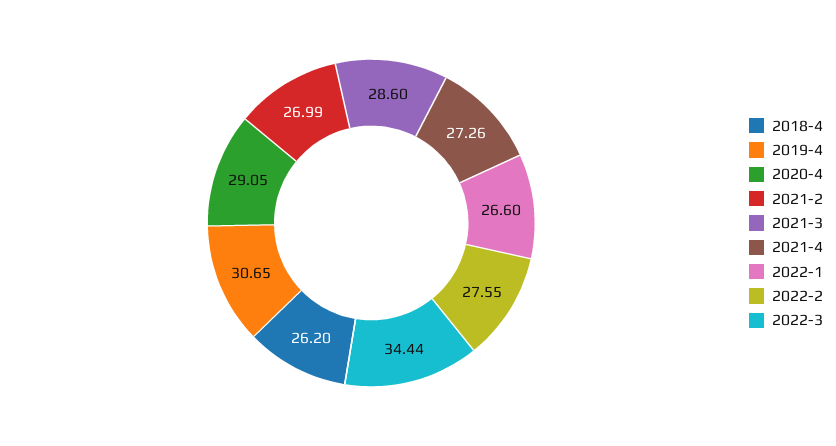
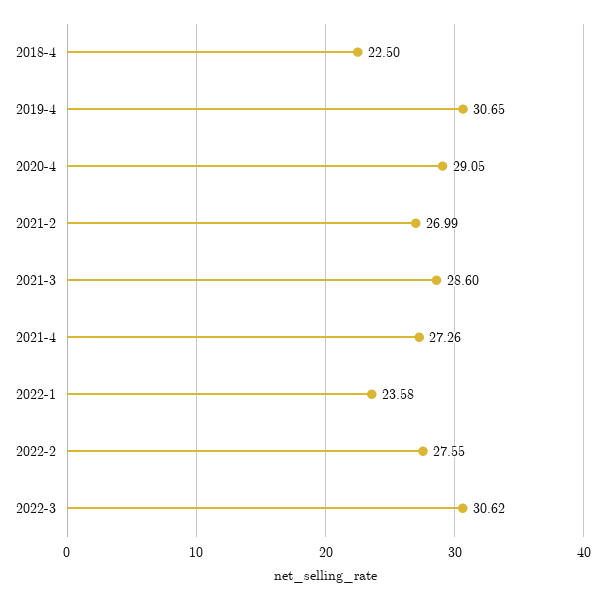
2018-4: 26.2 -> 22.5
2022-1: 26.6 -> 23.58
2022-3: 34.44 -> 30.62

